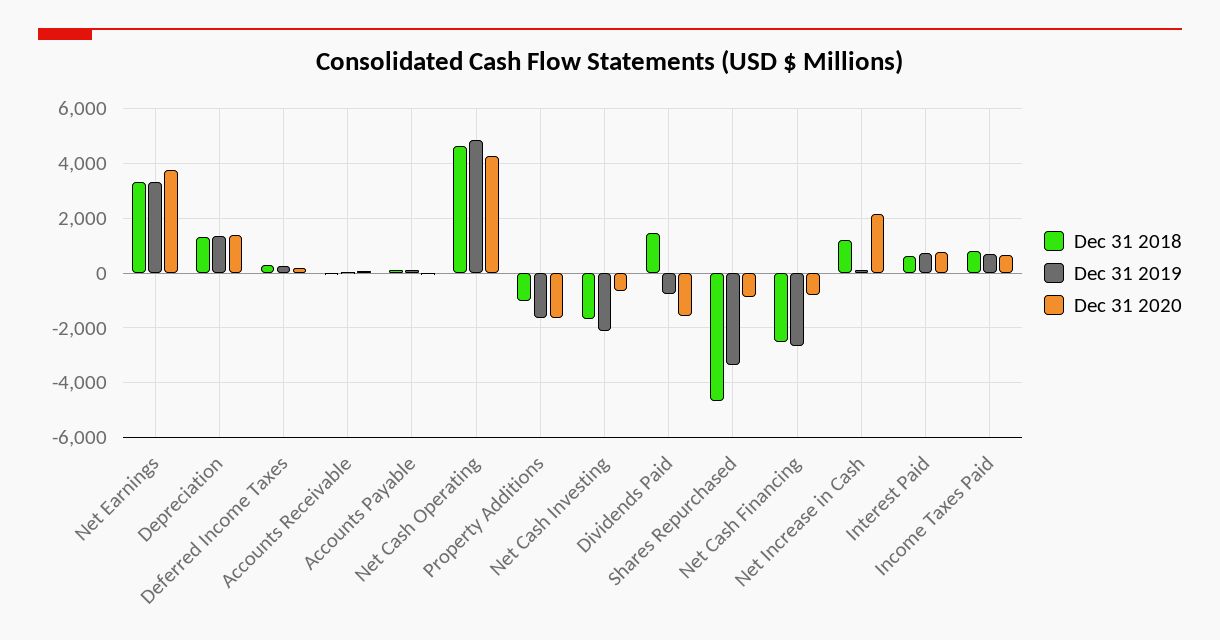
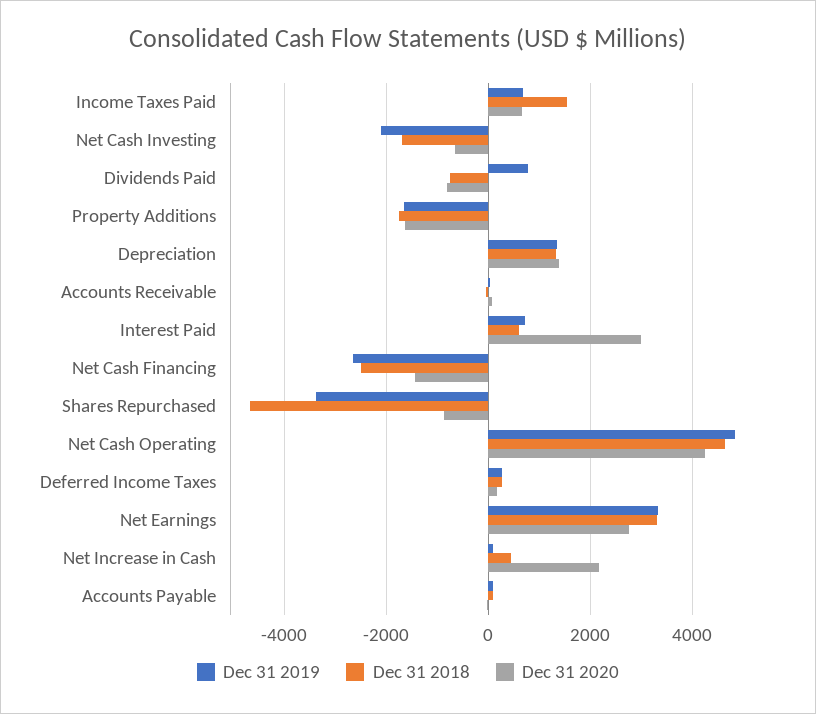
Dec 31 2020, Net Earnings: 3750 -> 2800
Dec 31 2018, Property Additions: -1000 -> -1800
Dec 31 2018, Dividends Paid: 1500 -> -800
Dec 31 2019, Dividends Paid: -750 -> 800
Dec 31 2020, Dividends Paid: -1500 -> -800
Dec 31 2020, Net Cash Financing: -750 -> -1400
Dec 31 2018, Net Increase in Cash: 1250 -> 400
Dec 31 2020, Interest Paid: 750 -> 3000
Dec 31 2018, Income Taxes Paid: 750 -> 1600

